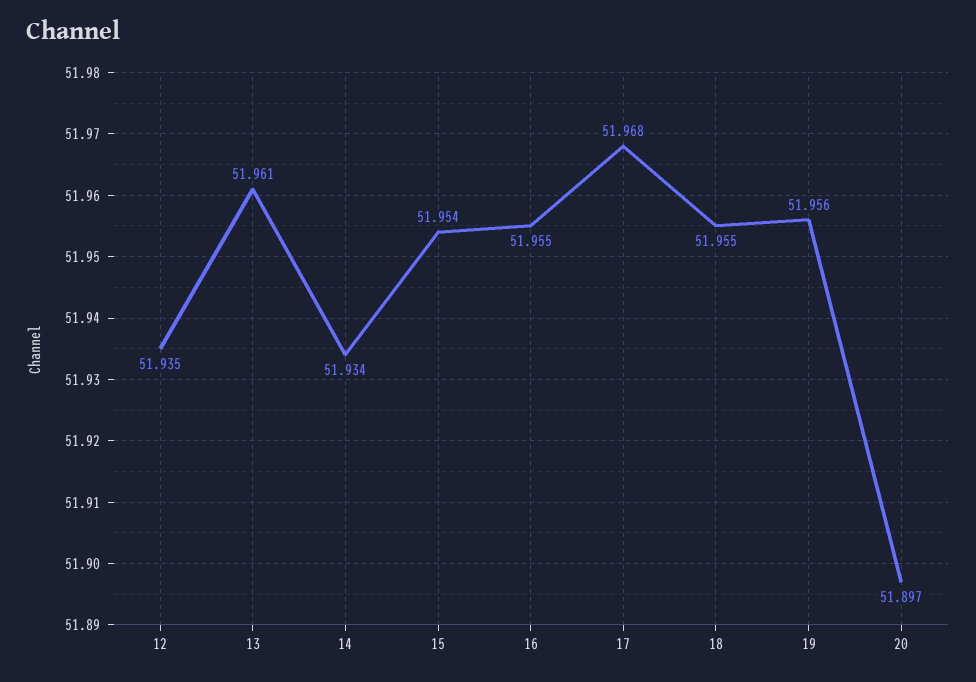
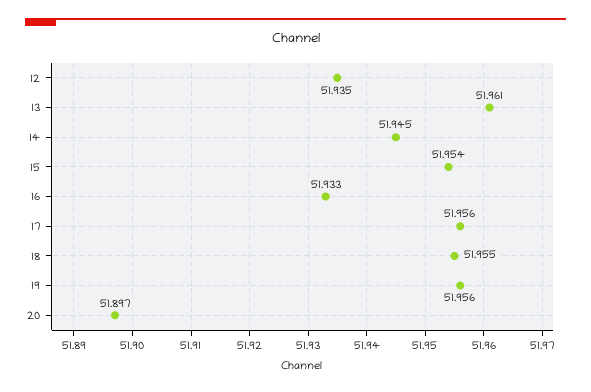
14: 51.934 -> 51.945
16: 51.955 -> 51.933
17: 51.968 -> 51.956

